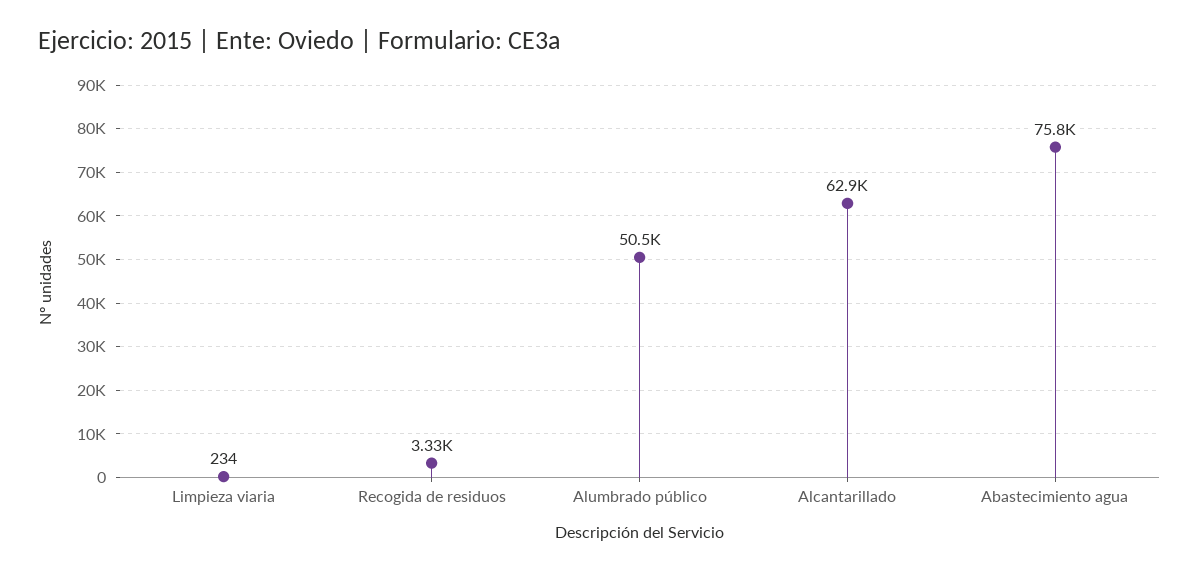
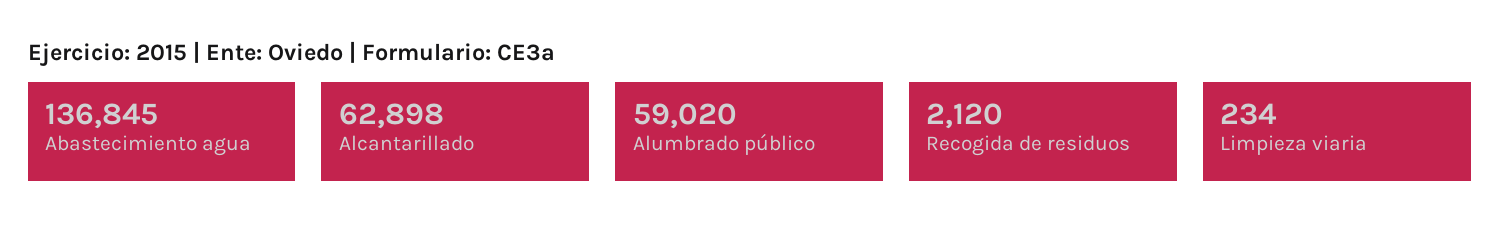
Recogida de residuos: 3330 -> 2120
Alumbrado público: 50500 -> 59020
Abastecimiento agua: 75800 -> 136845

